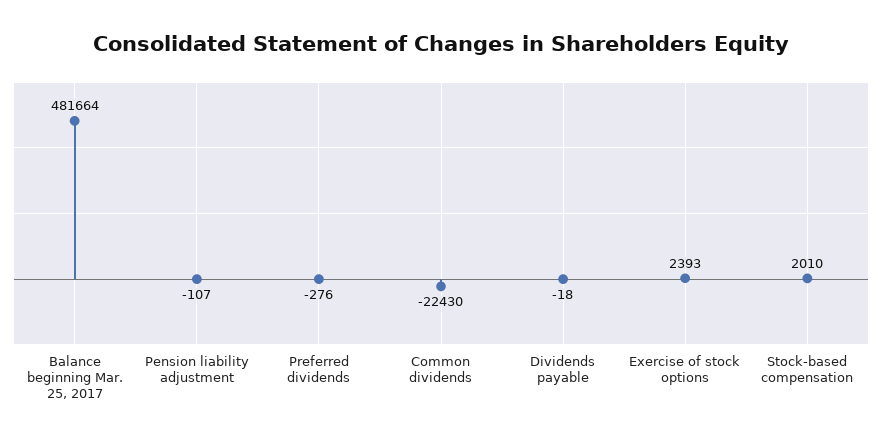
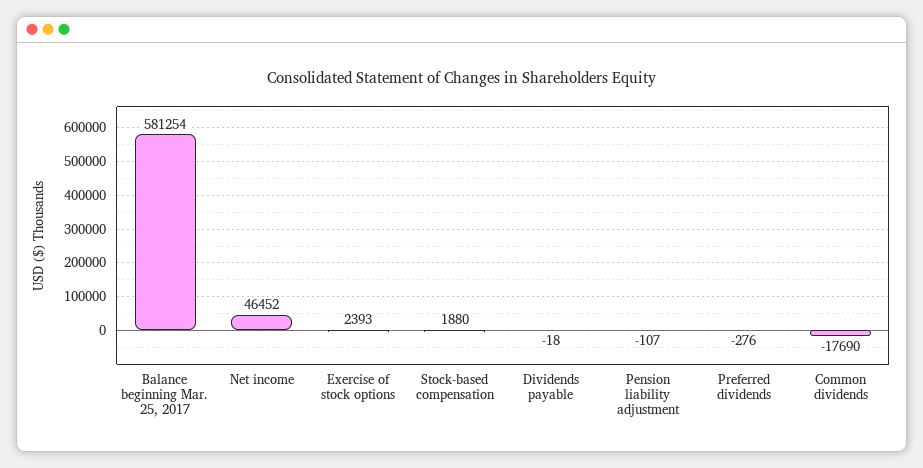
Balance beginning Mar. 25, 2017: 481664 -> 581254
Common dividends: -22430 -> -17690
Stock-based compensation: 2010 -> 1880
Net income: none -> 46452

